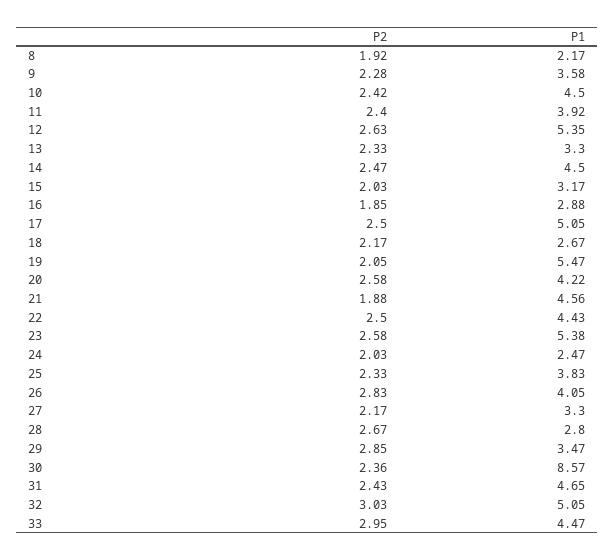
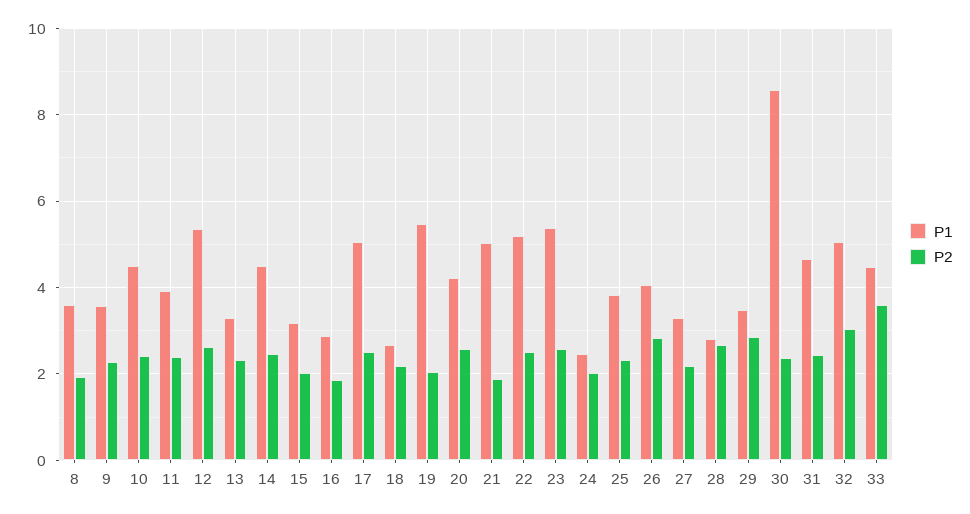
P1, 8: 2.17 -> 3.6
P1, 21: 4.56 -> 5
P1, 22: 4.43 -> 5.2
P2, 33: 2.95 -> 3.6

